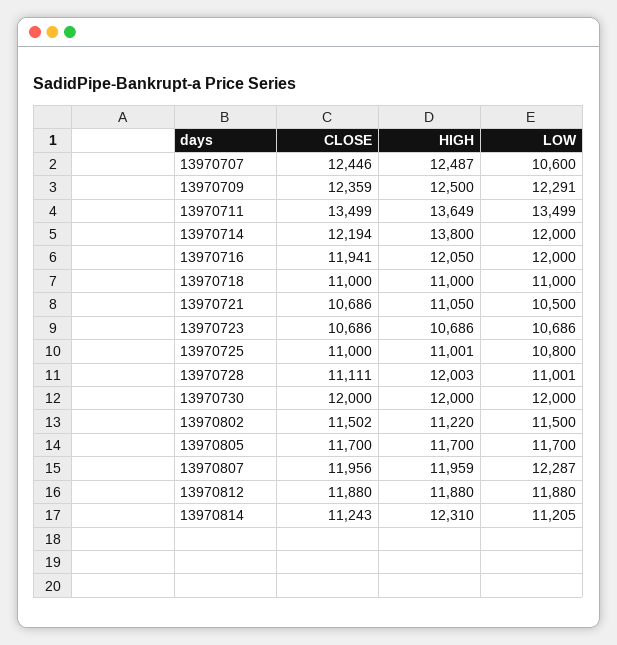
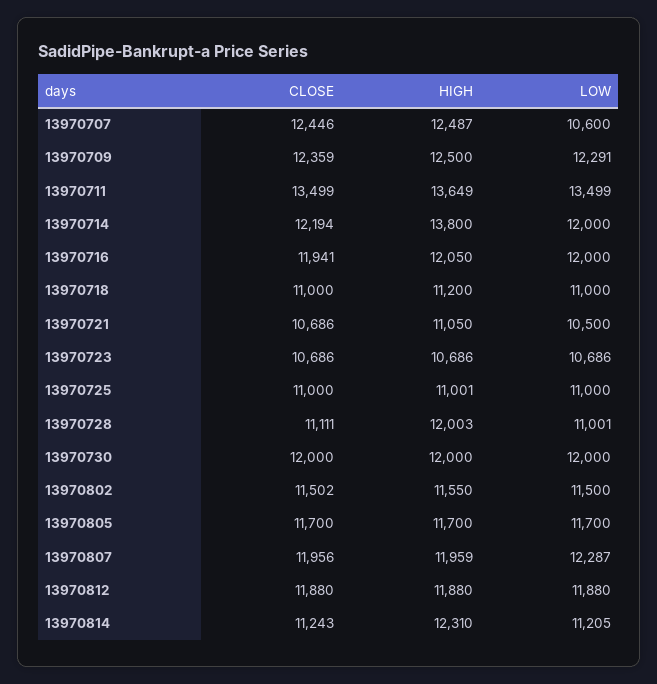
HIGH, 13970718: 11000 -> 11200
LOW, 13970725: 10800 -> 11000
HIGH, 13970802: 11220 -> 11550

